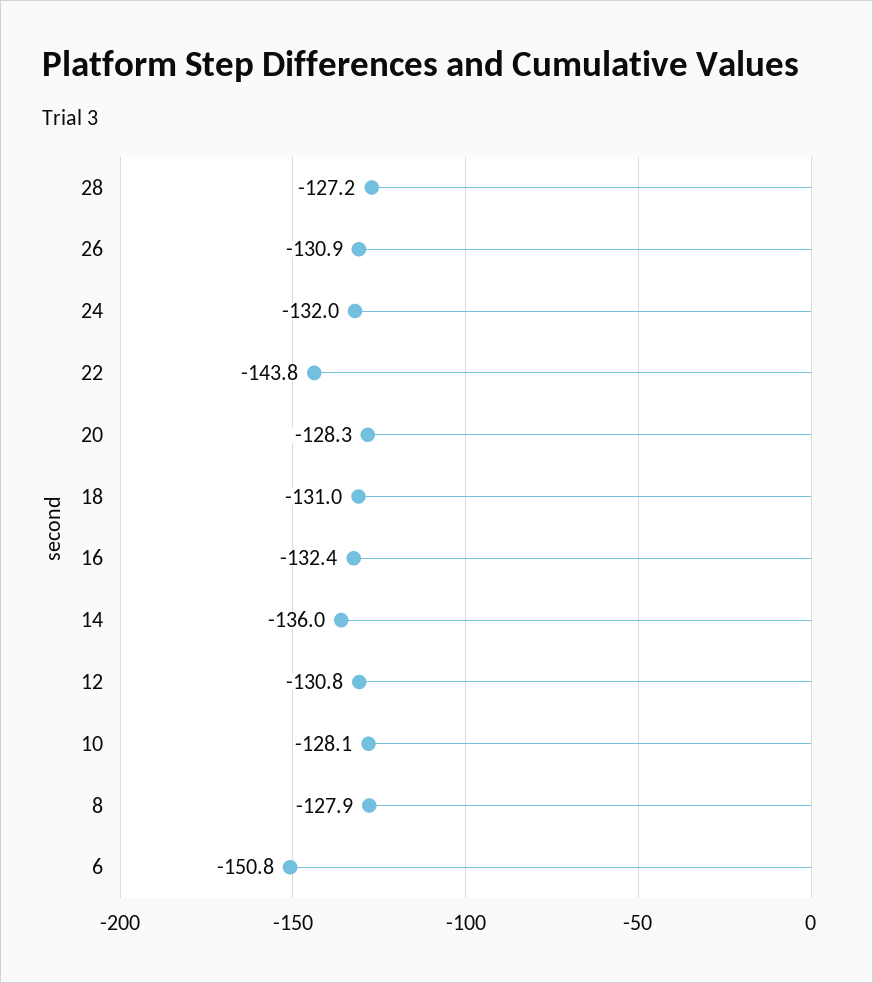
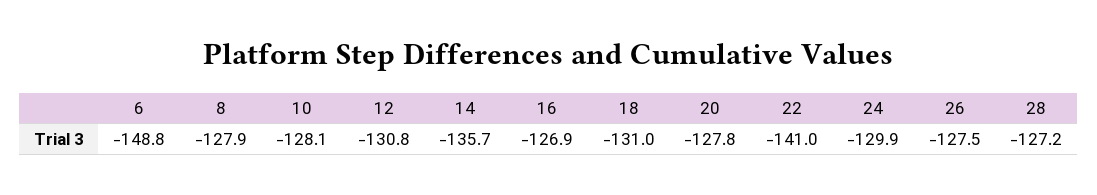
26: -130.9 -> -127.5
24: -132 -> -129.9
22: -143.8 -> -141
20: -128.3 -> -127.8
16: -132.4 -> -126.9
14: -136 -> -135.7
6: -150.8 -> -148.8

